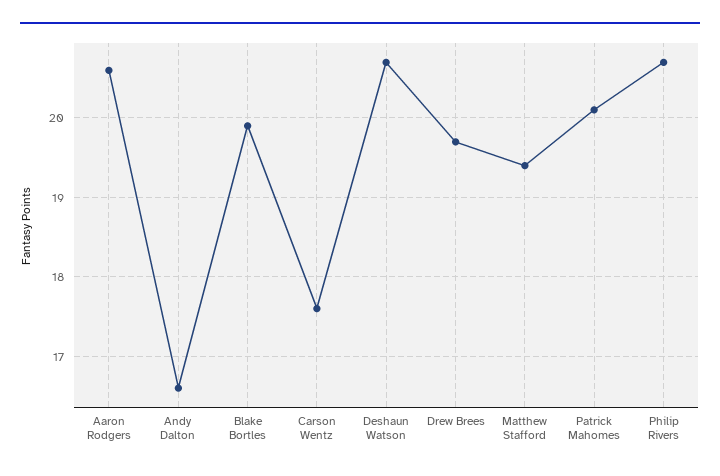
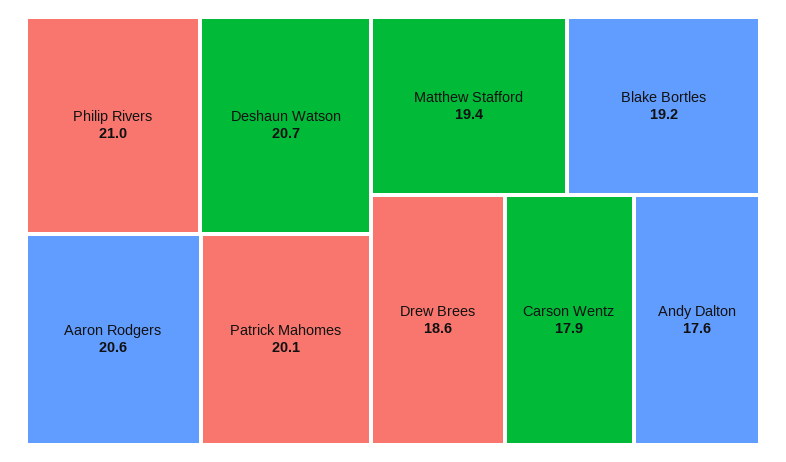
Andy Dalton: 16.6 -> 17.6
Blake Bortles: 19.9 -> 19.2
Carson Wentz: 17.6 -> 17.9
Drew Brees: 19.7 -> 18.6
Philip Rivers: 20.7 -> 21

